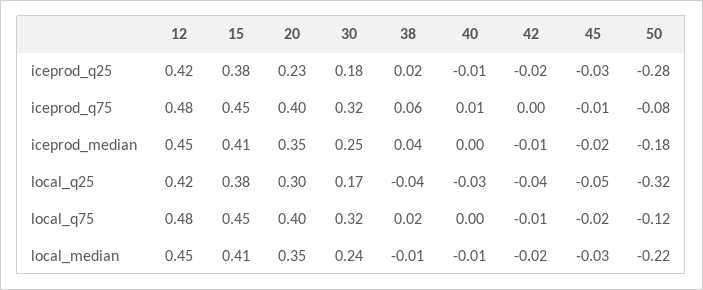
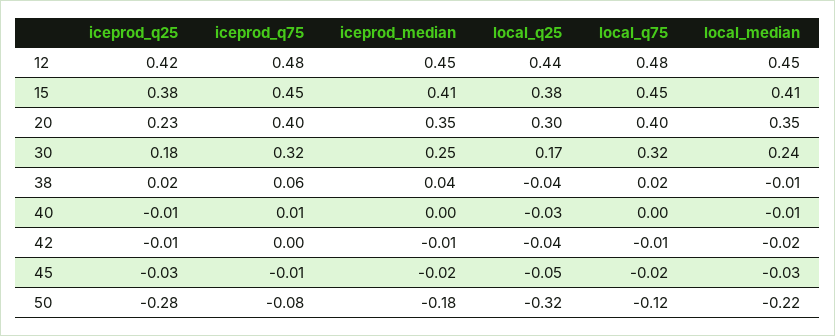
42, iceprod_q25: -0.02 -> -0.01
12, local_q25: 0.42 -> 0.44

